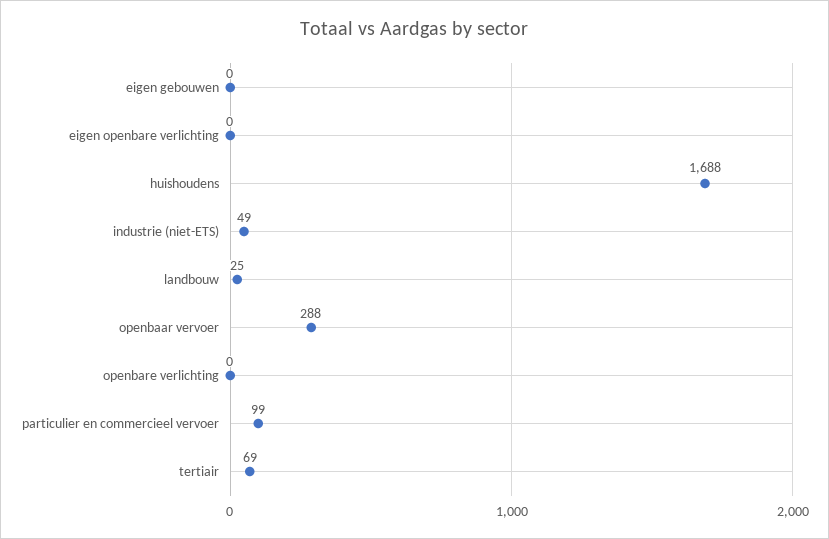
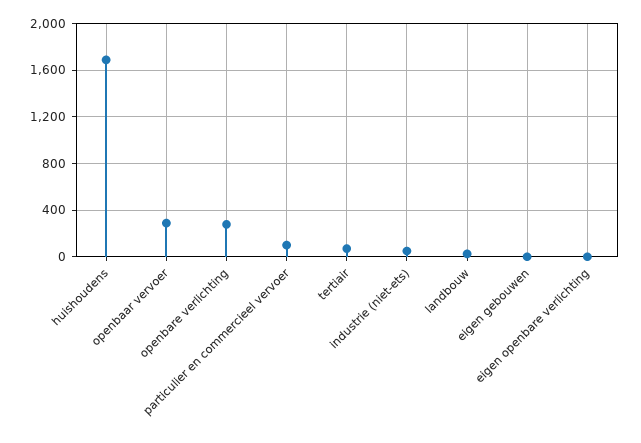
openbare verlichting: 0 -> 300

